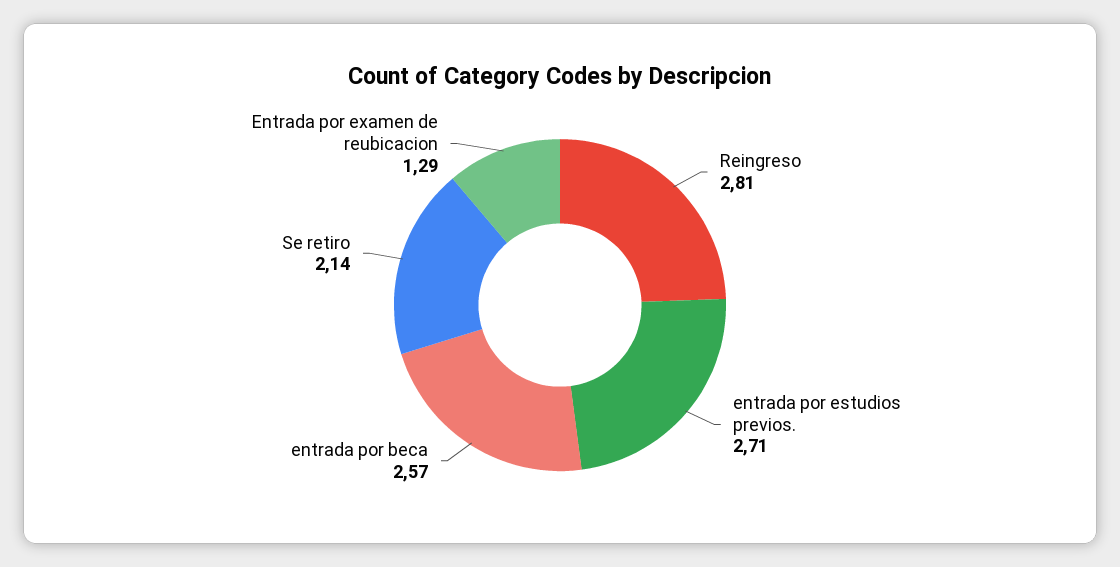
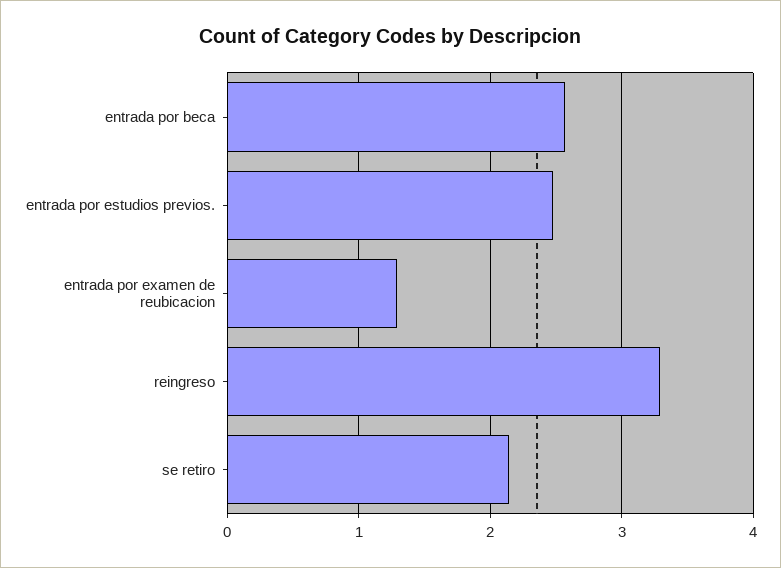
Reingreso: 2.81 -> 3.3
entrada por estudios previos.: 2.71 -> 2.5

